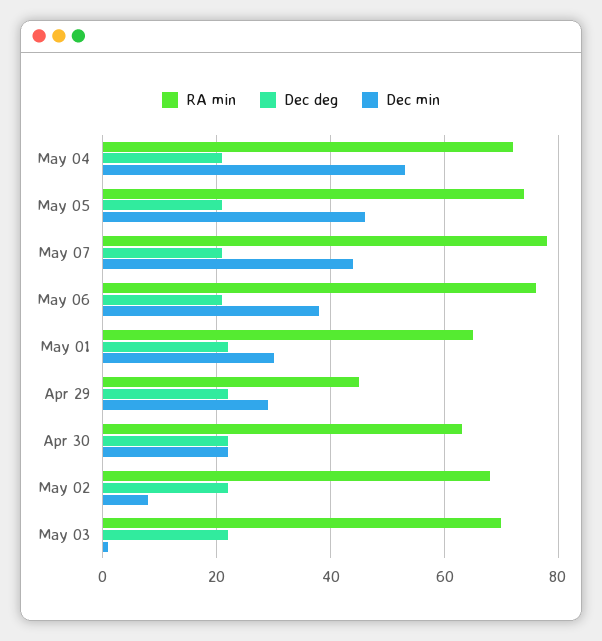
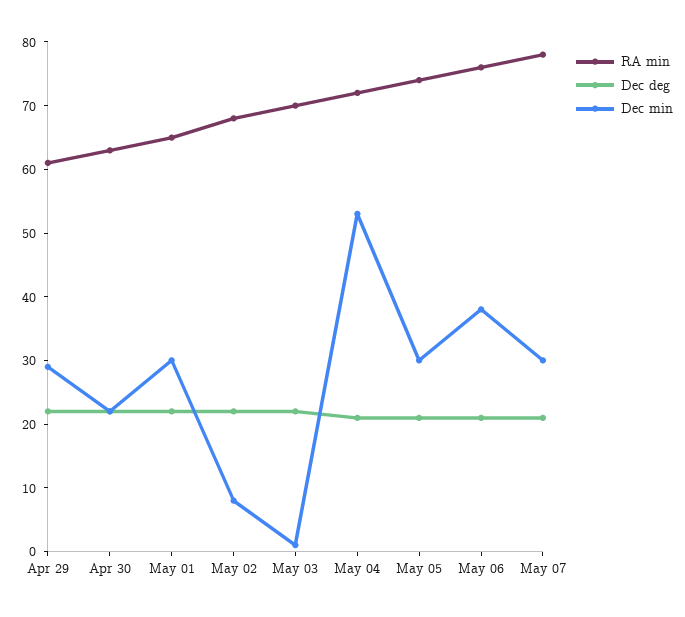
Dec min, May 05: 45 -> 30
Dec min, May 07: 45 -> 30
RA min, Apr 29: 45 -> 60

